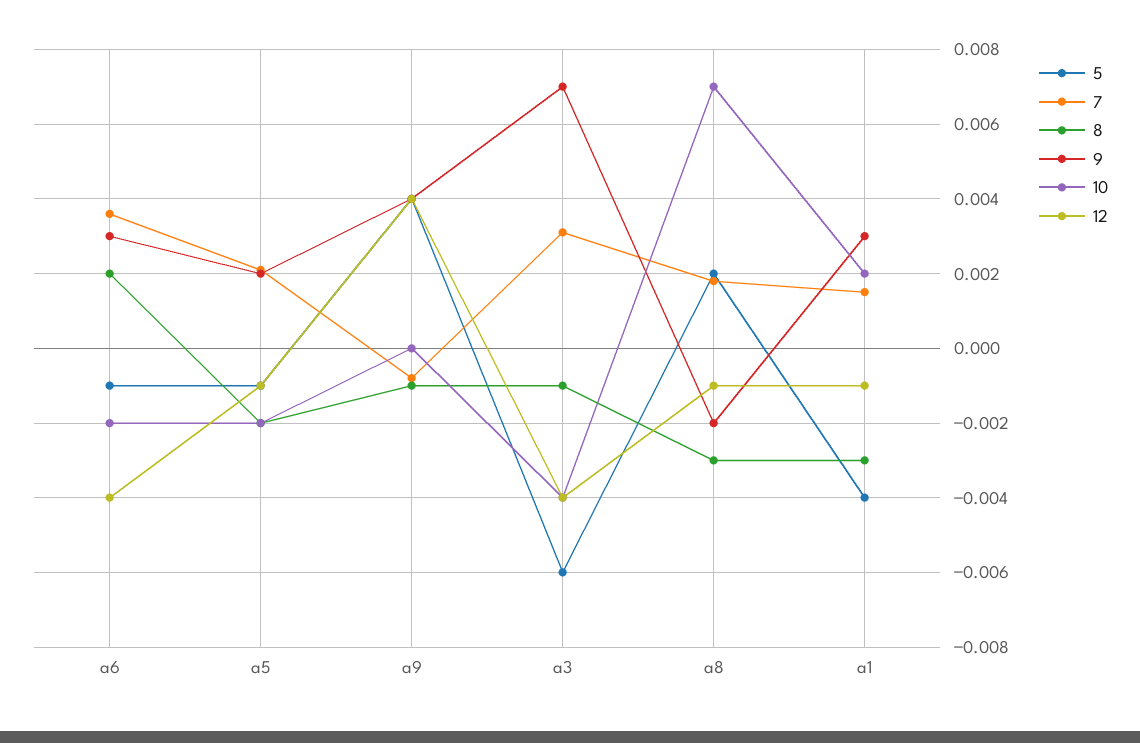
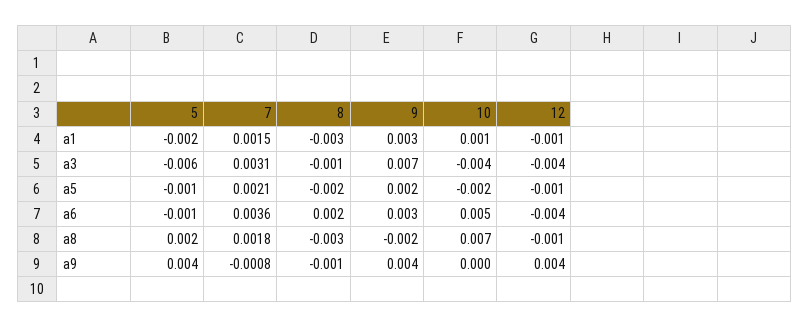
10, a6: -0.002 -> 0.005
5, a1: -0.004 -> -0.002
10, a1: 0.002 -> 0.001

